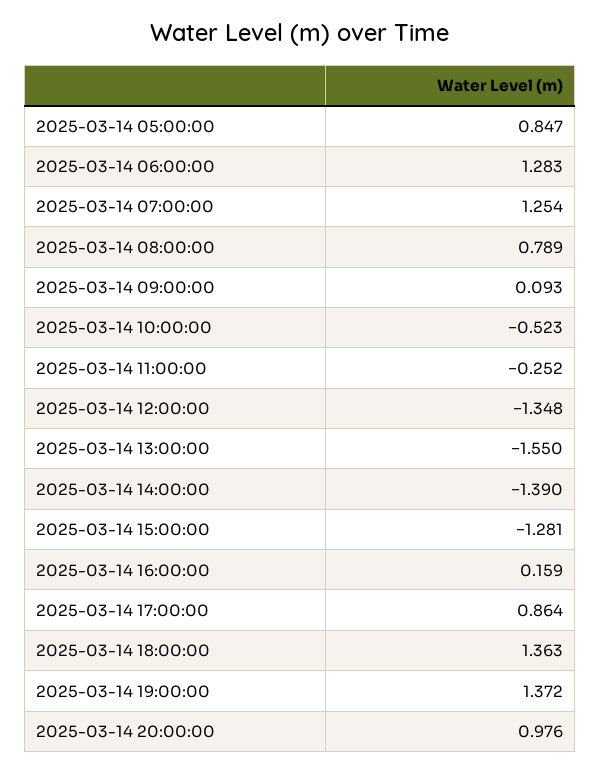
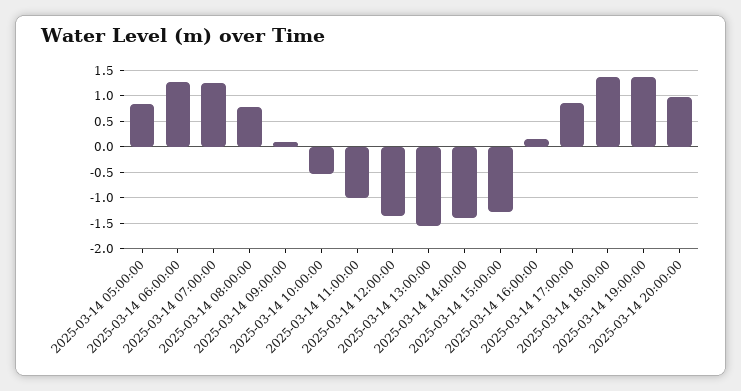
2025-03-14 11:00:00: -0.252 -> -1

